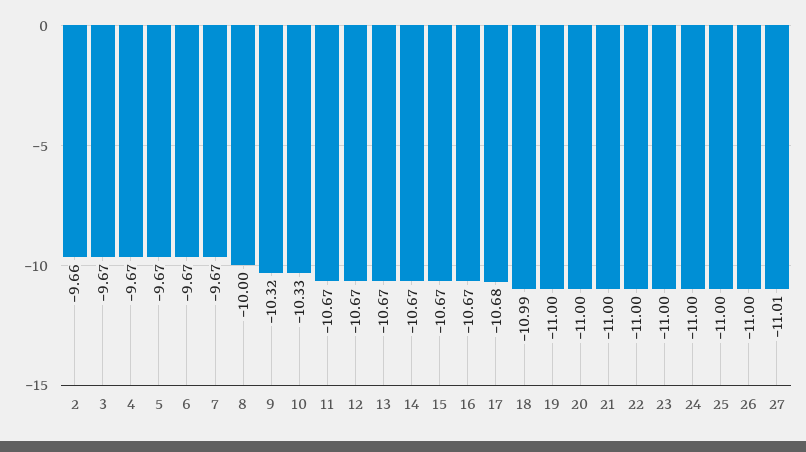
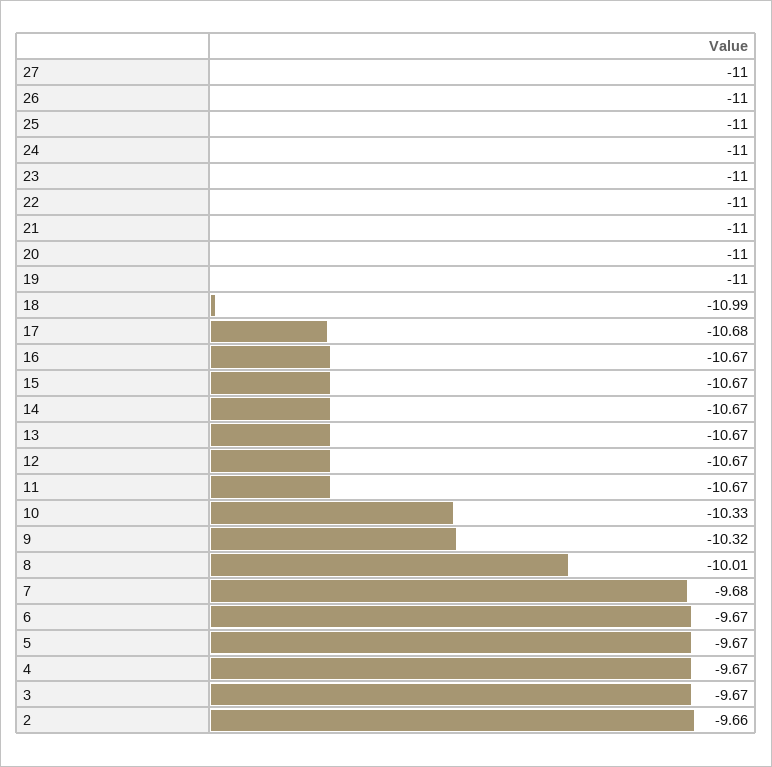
7: -9.67 -> -9.68
8: -10 -> -10.01
27: -11.01 -> -11

